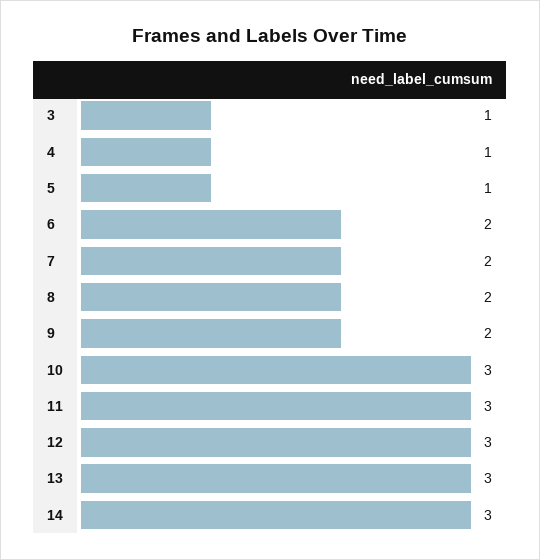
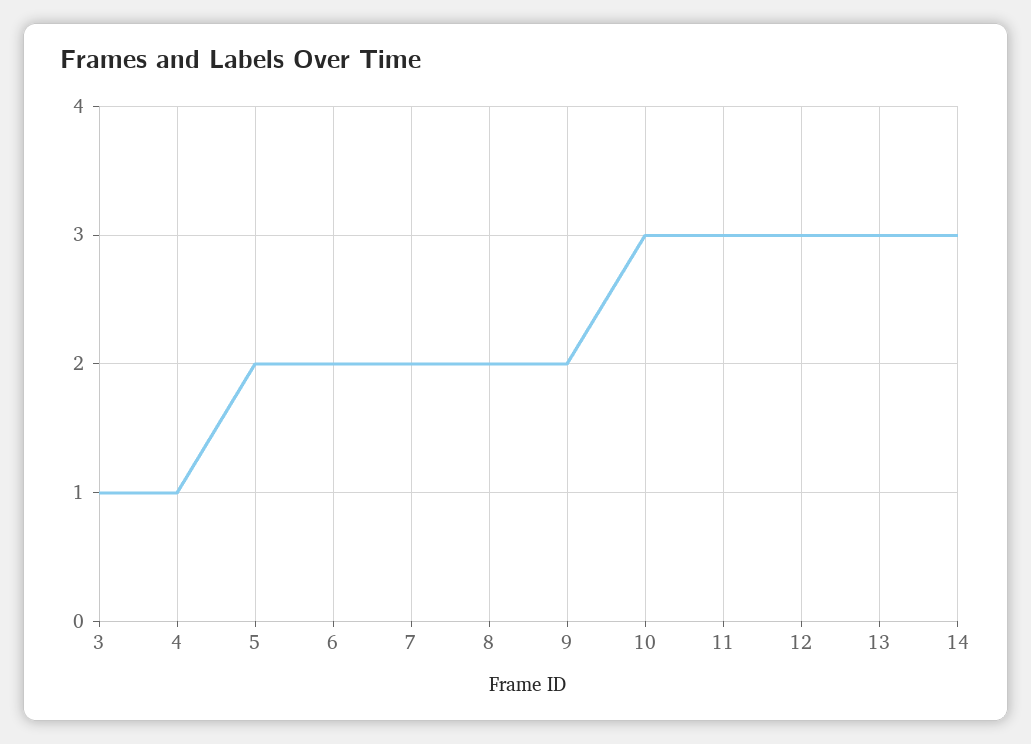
5: 1 -> 2

